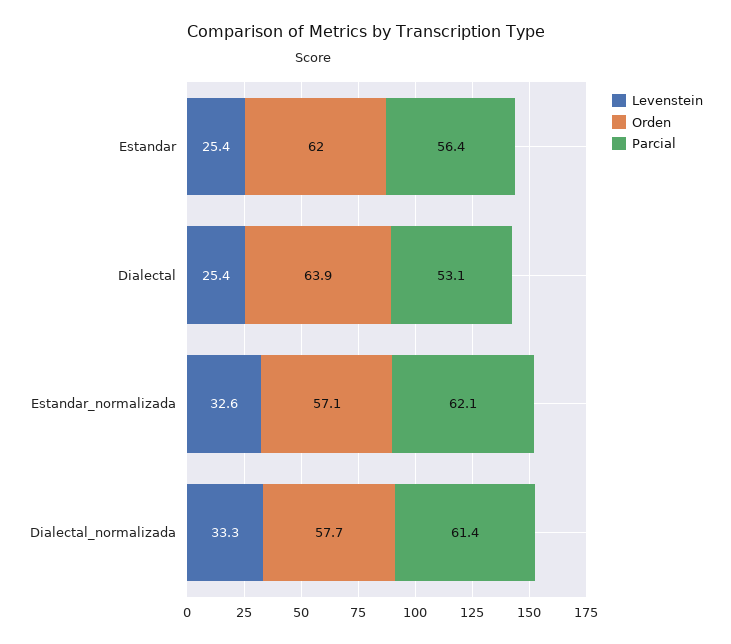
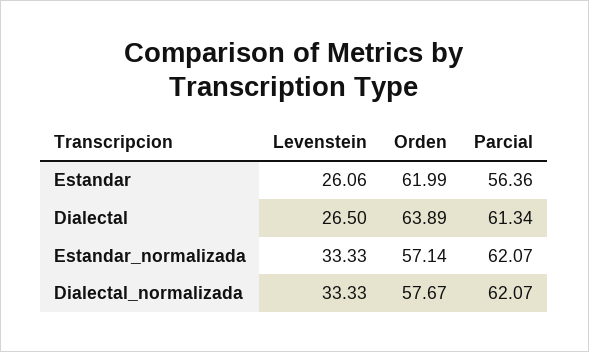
Levenstein, Estandar: 25.4 -> 26.06
Levenstein, Dialectal: 25.4 -> 26.5
Parcial, Dialectal: 53.1 -> 61.34
Levenstein, Estandar_normalizada: 32.6 -> 33.33
Parcial, Dialectal_normalizada: 61.4 -> 62.07

